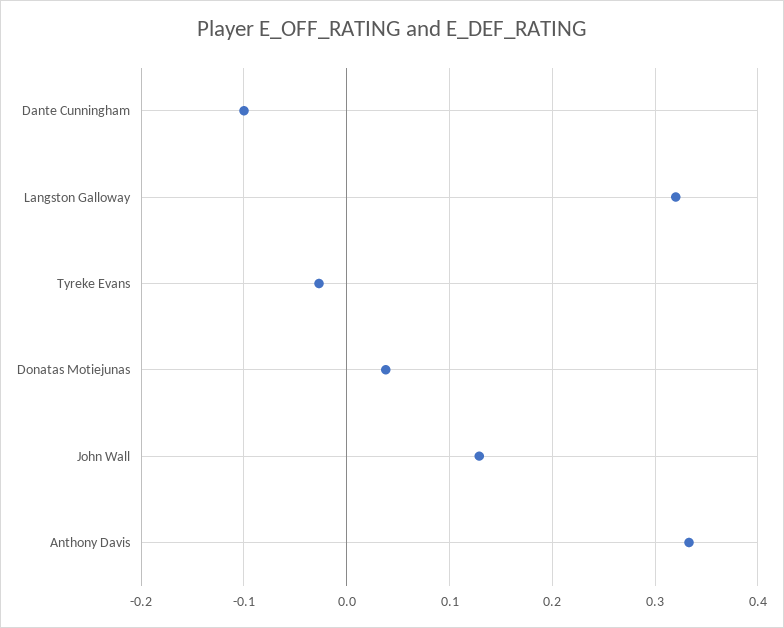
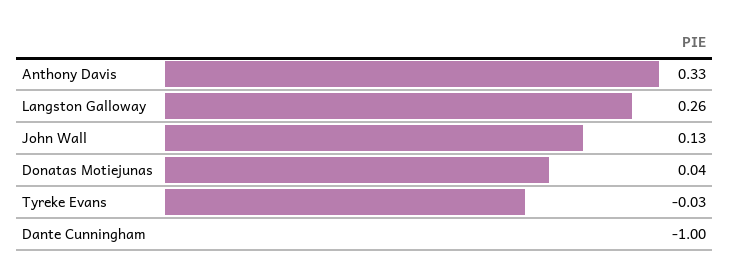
Dante Cunningham: -0.1 -> -1
Langston Galloway: 0.32 -> 0.26

